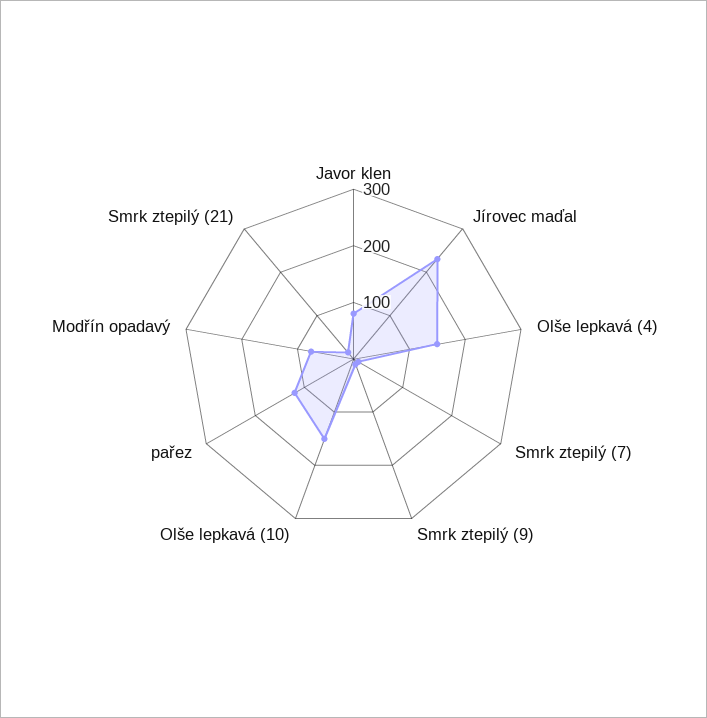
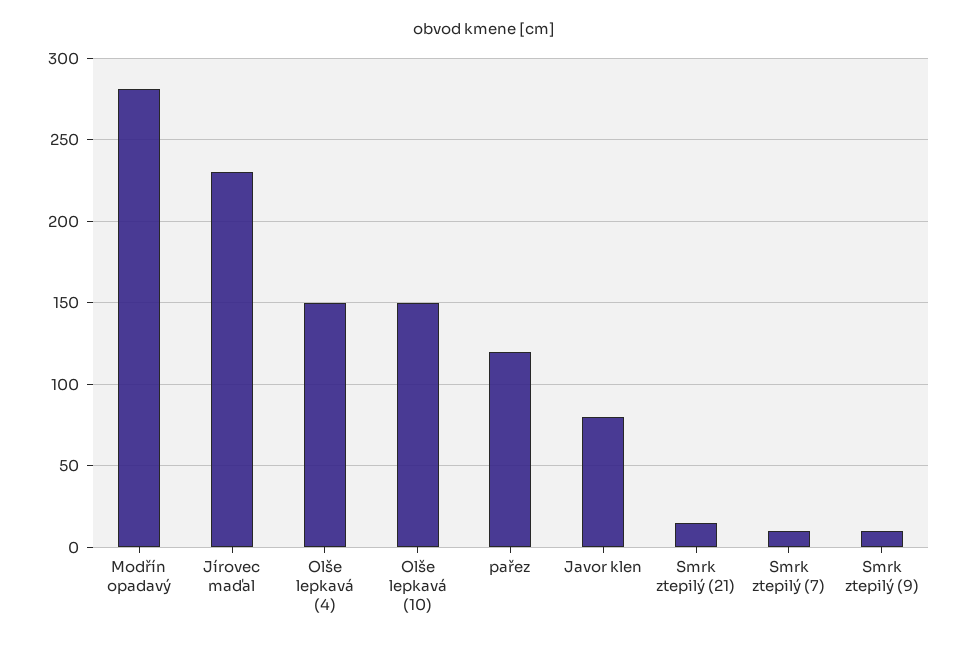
Modřín opadavý: 80 -> 280

